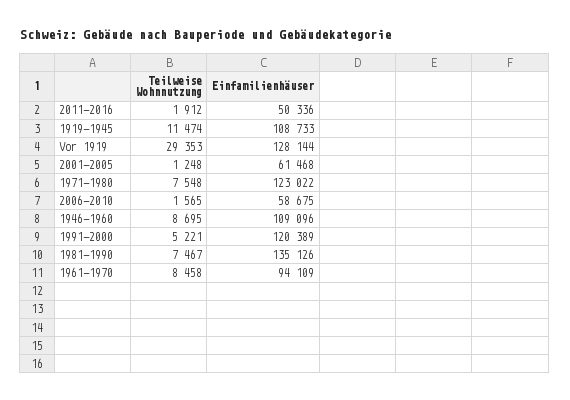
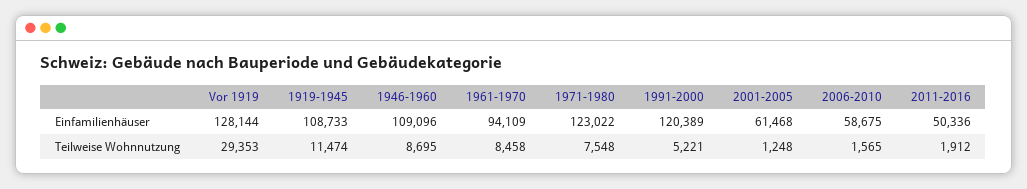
Teilweise Wohnnutzung, 1981-1990: 7467 -> none
Einfamilienhäuser, 1981-1990: 135126 -> none

